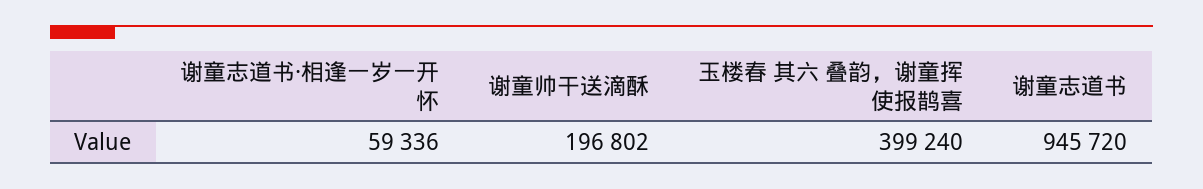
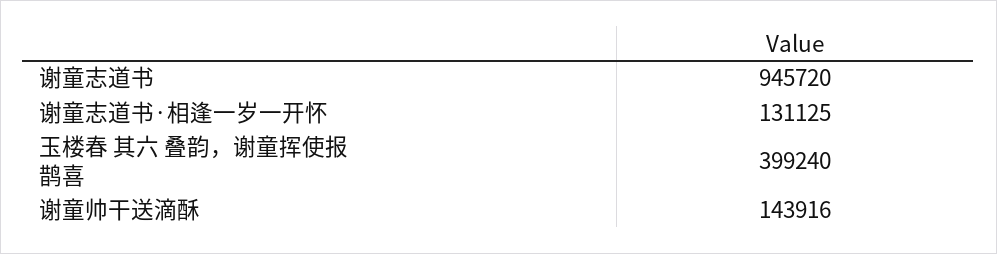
谢童志道书·相逢一岁一开怀: 59336 -> 131125
谢童帅干送滴酥: 196802 -> 143916

